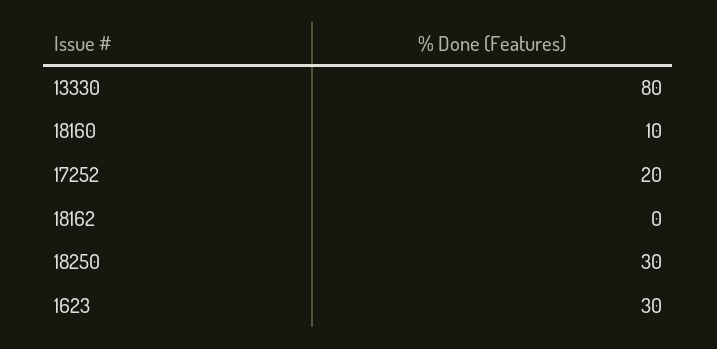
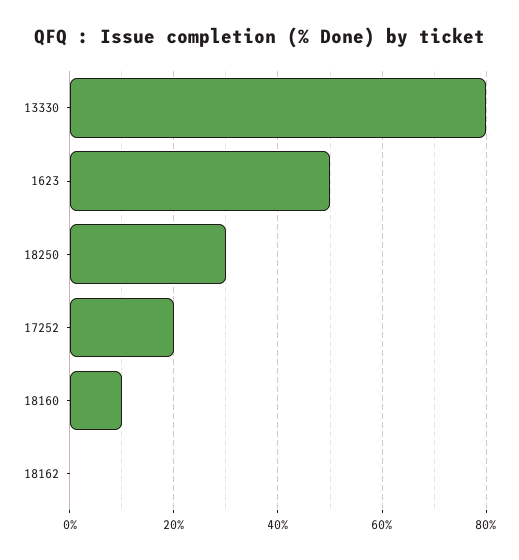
1623: 30 -> 50

